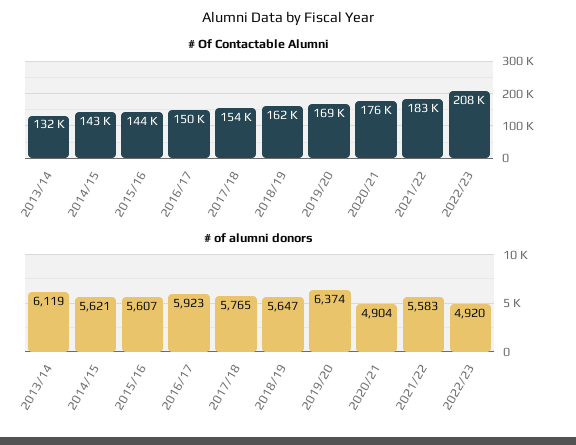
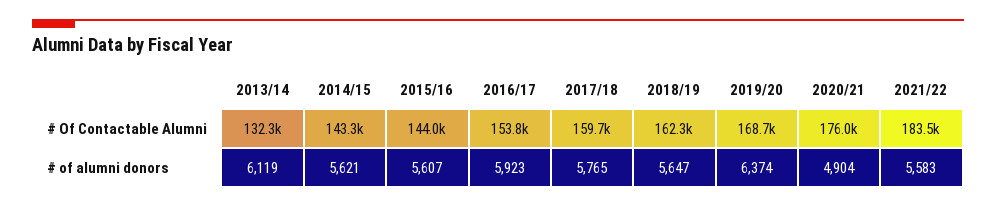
# Of Contactable Alumni, 2016/17: 150000 -> 153800
# Of Contactable Alumni, 2017/18: 154000 -> 159700
# Of Contactable Alumni, 2022/23: 208000 -> none
# of alumni donors, 2022/23: 4920 -> none

